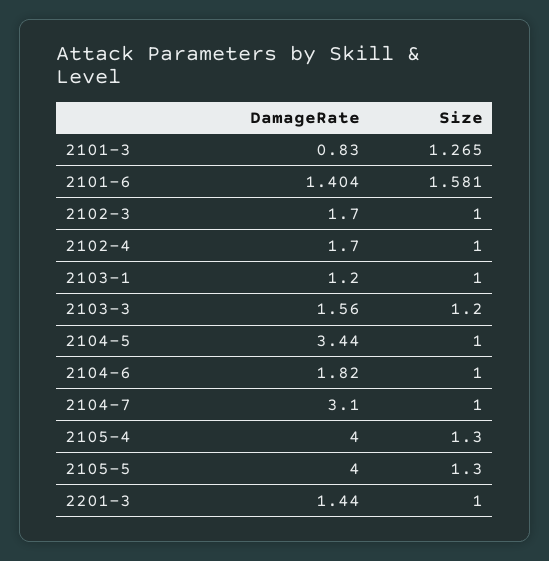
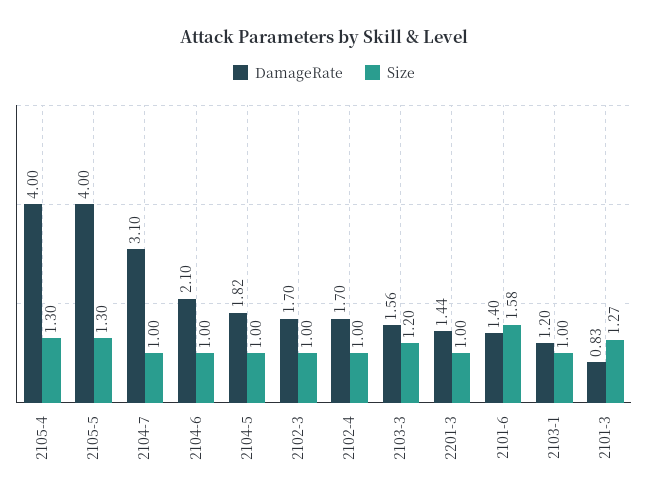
DamageRate, 2104-5: 3.44 -> 1.82
DamageRate, 2104-6: 1.82 -> 2.1

